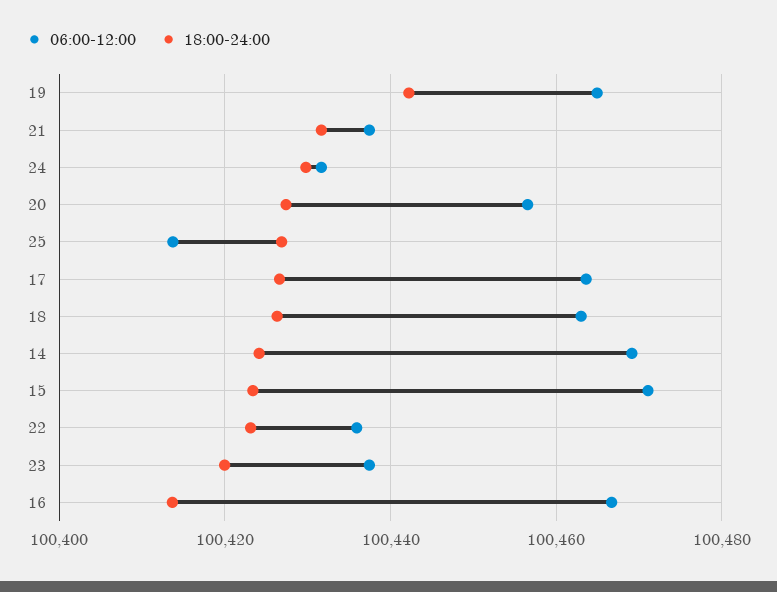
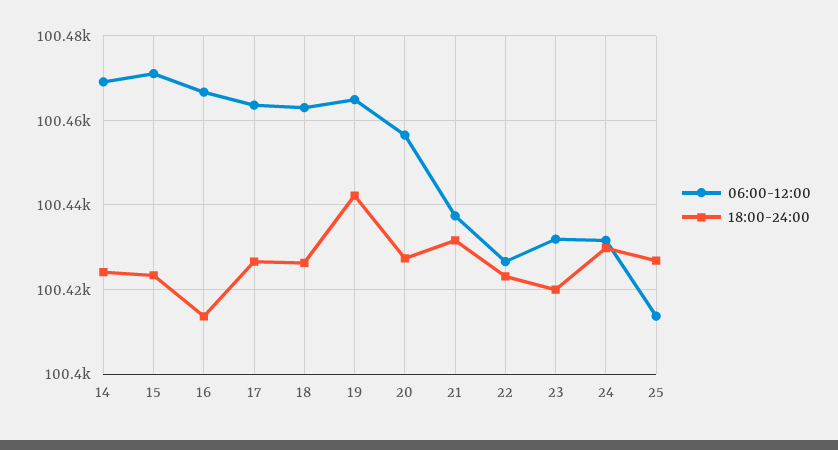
06:00-12:00, 22: 100436 -> 100426
06:00-12:00, 23: 100438 -> 100432

